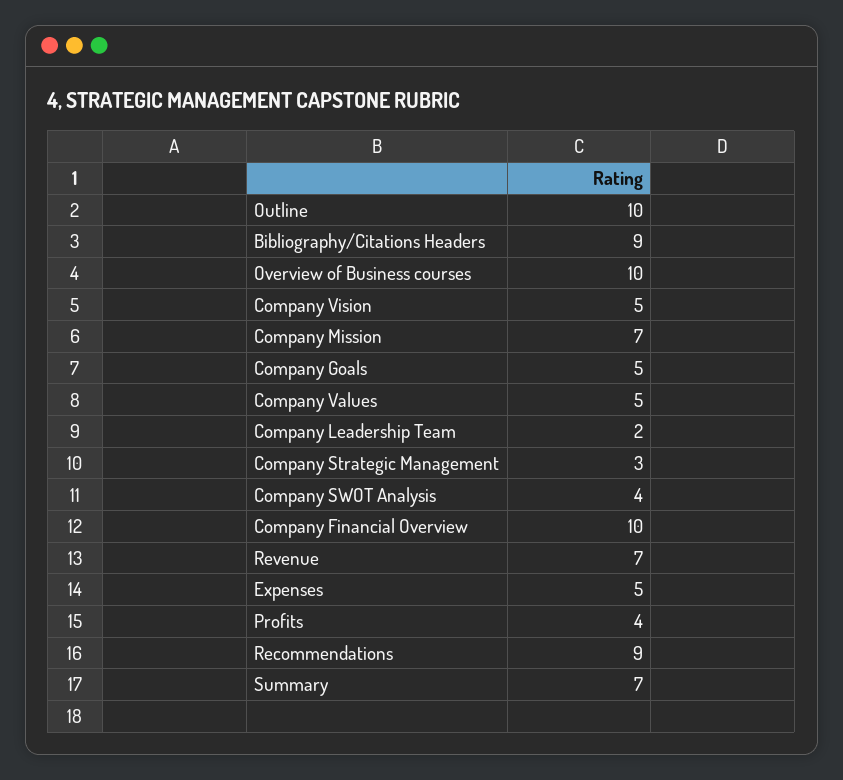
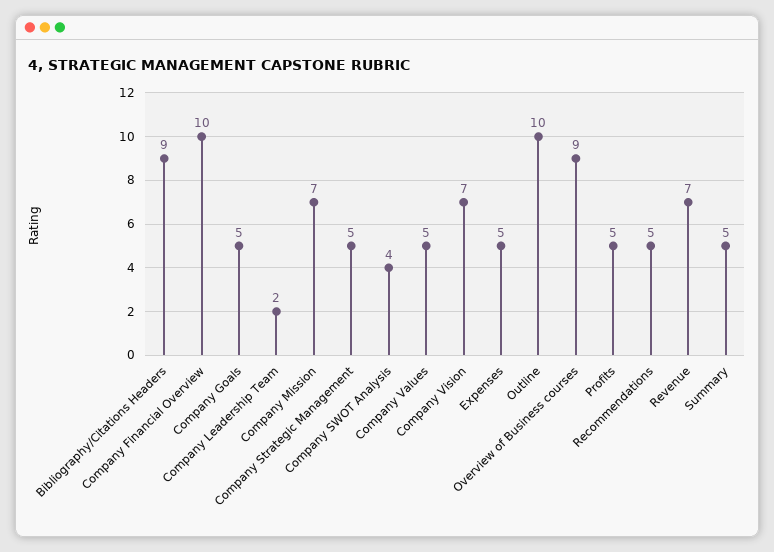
Overview of Business courses: 10 -> 9
Company Vision: 5 -> 7
Company Strategic Management: 3 -> 5
Profits: 4 -> 5
Recommendations: 9 -> 5
Summary: 7 -> 5

